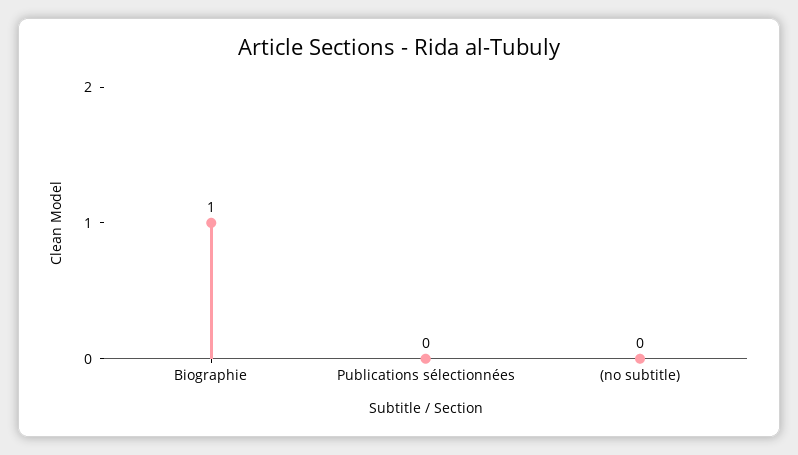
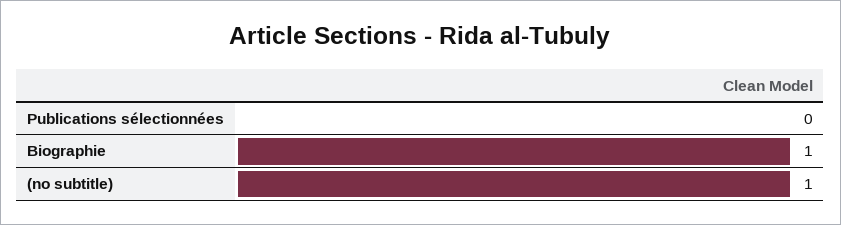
(no subtitle): 0 -> 1

